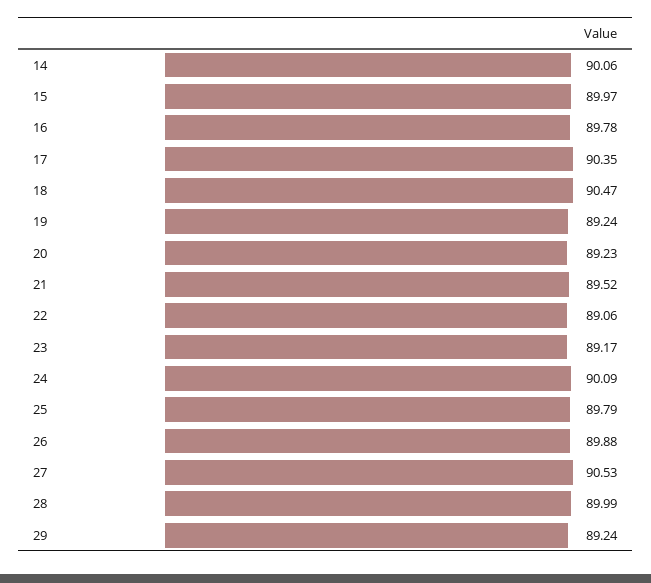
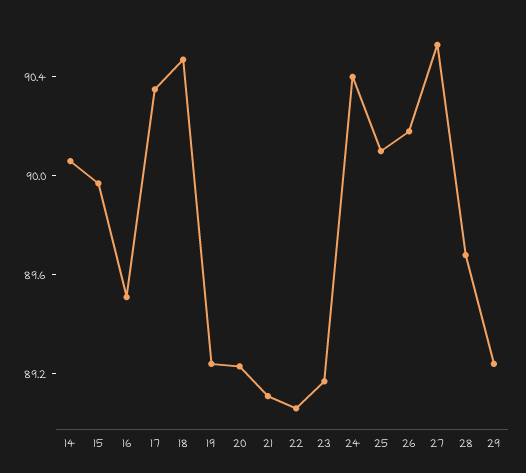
16: 89.78 -> 89.5
21: 89.52 -> 89.1
24: 90.09 -> 90.4
25: 89.79 -> 90.1
26: 89.88 -> 90.2
28: 89.99 -> 89.7

